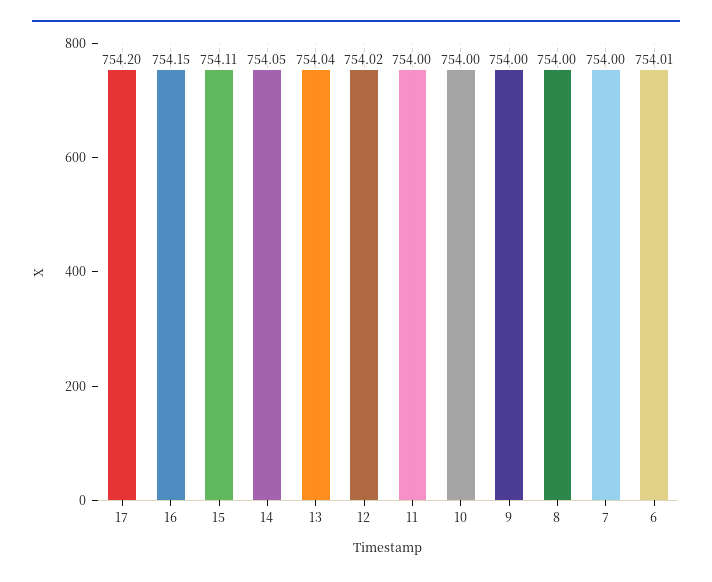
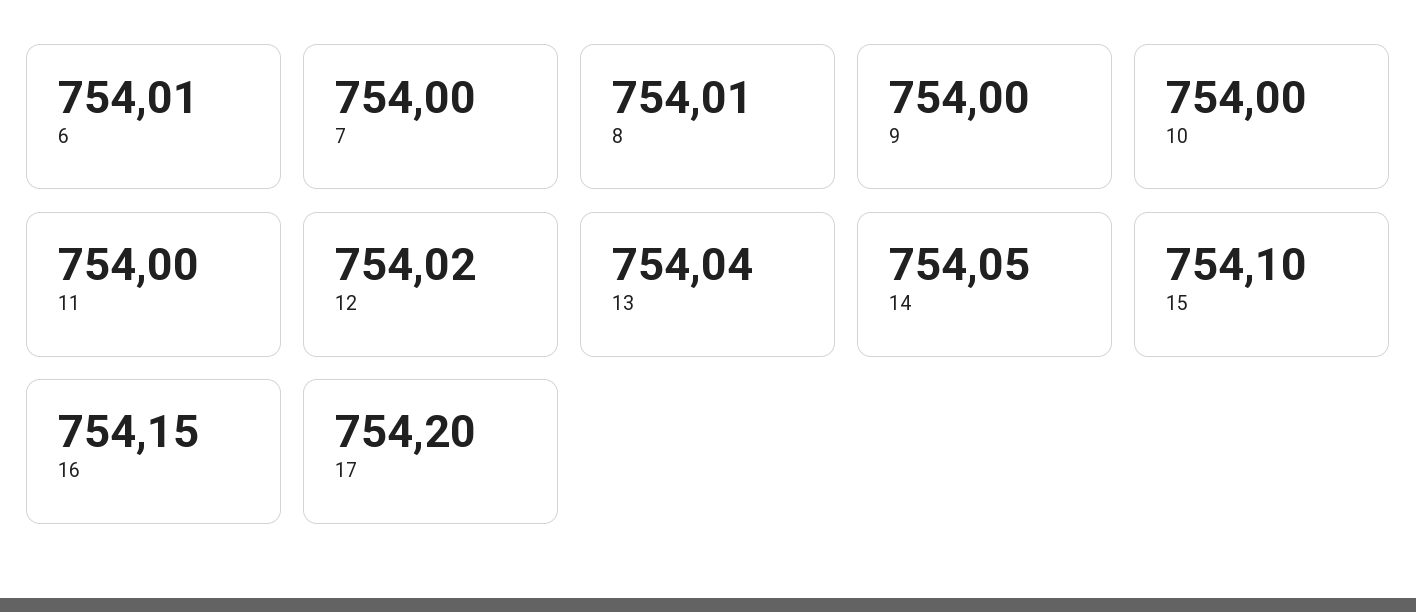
15: 754.11 -> 754.1
8: 754 -> 754.01

